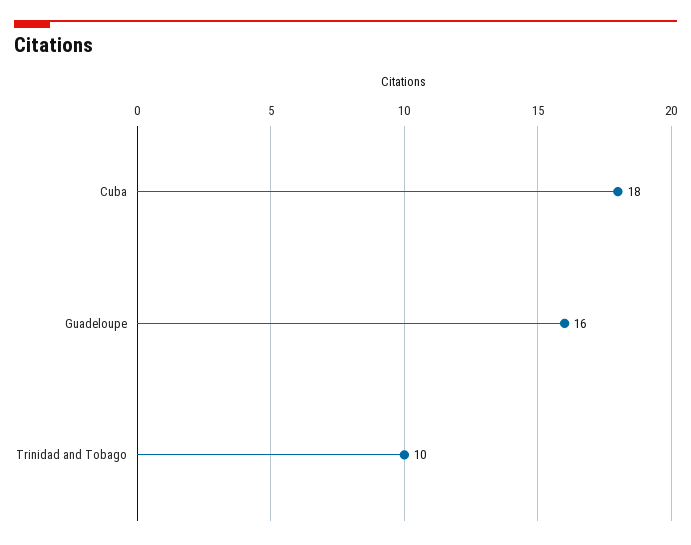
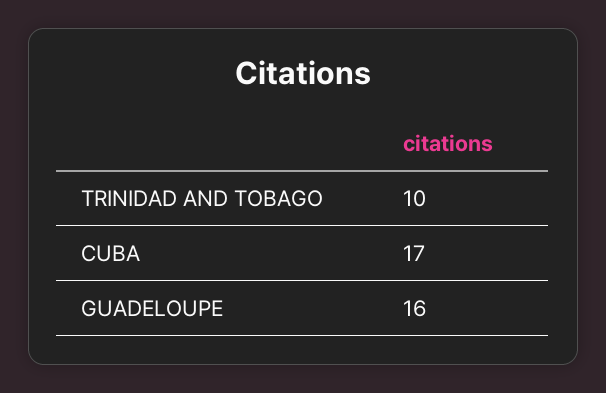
Cuba: 18 -> 17

